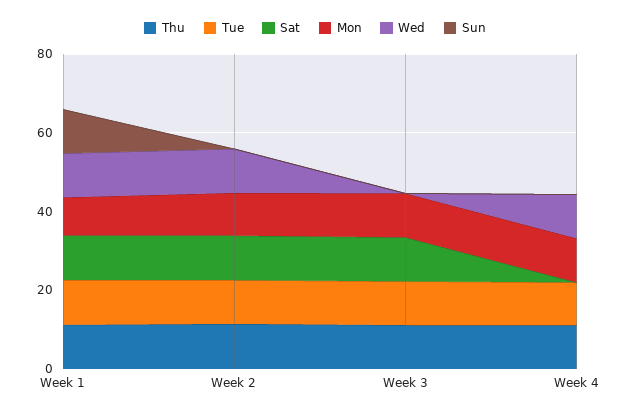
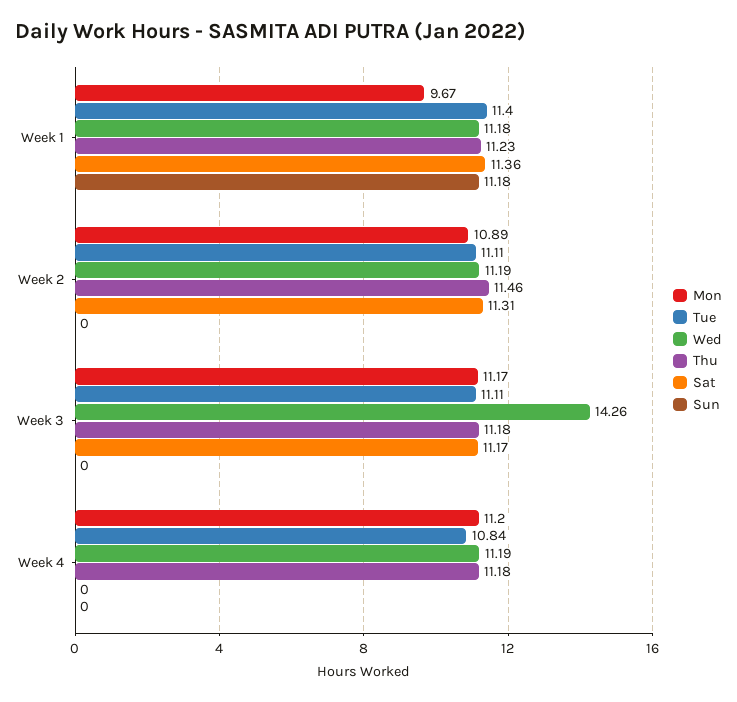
Wed, Week 3: 0 -> 14.26

